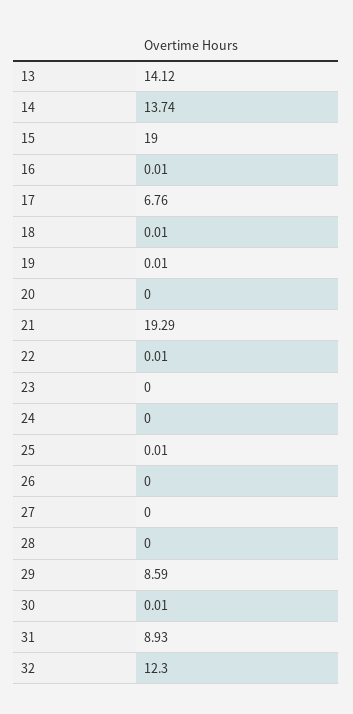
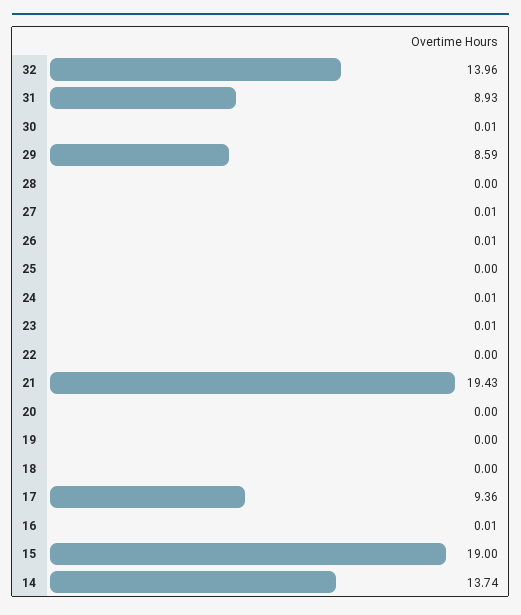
13: 14.12 -> none
17: 6.76 -> 9.36
18: 0.01 -> 0
19: 0.01 -> 0
21: 19.29 -> 19.43
22: 0.01 -> 0
23: 0 -> 0.01
24: 0 -> 0.01
25: 0.01 -> 0
26: 0 -> 0.01
27: 0 -> 0.01
32: 12.3 -> 13.96

